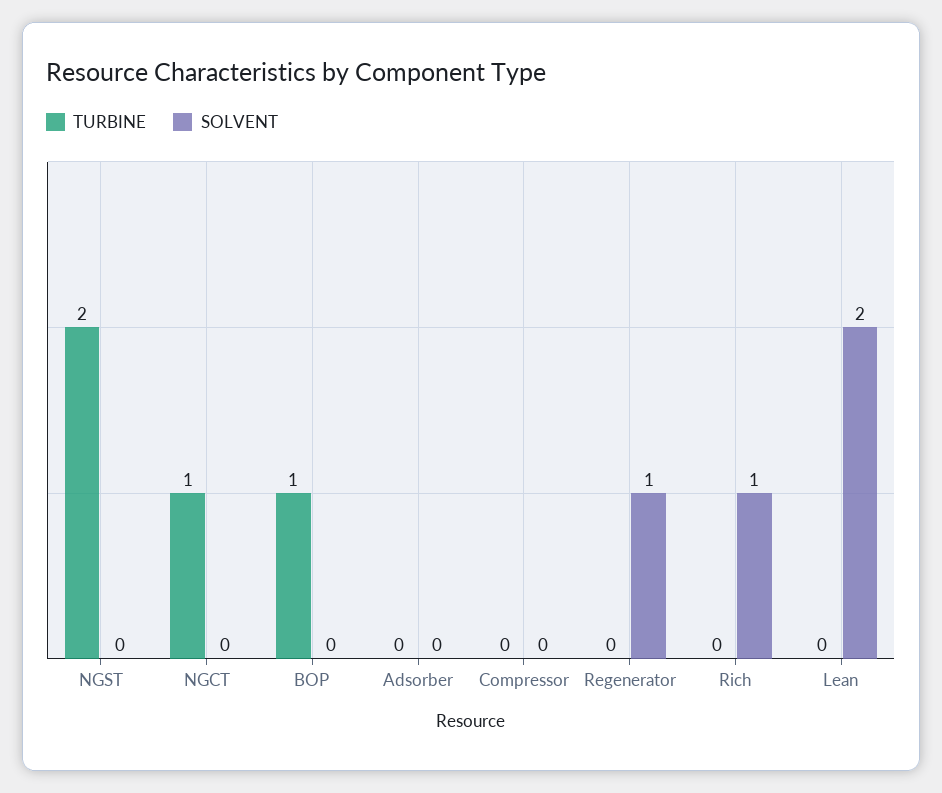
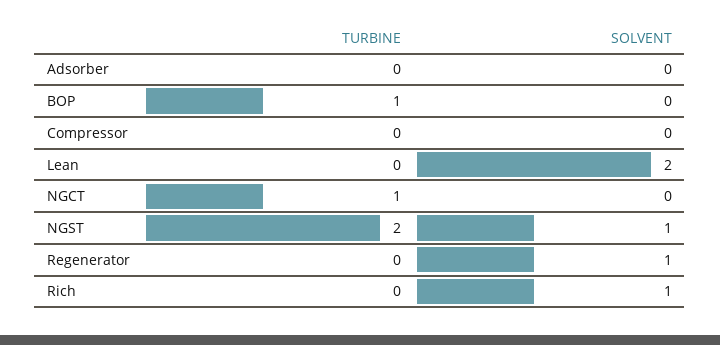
SOLVENT, NGST: 0 -> 1

